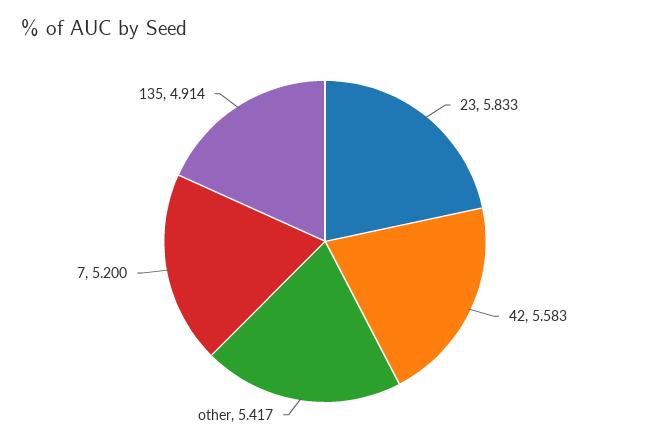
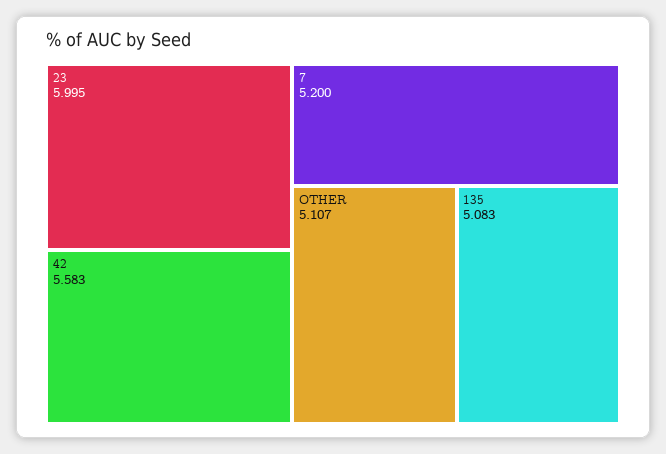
23: 5.833 -> 5.995
other: 5.417 -> 5.107
135: 4.914 -> 5.083

